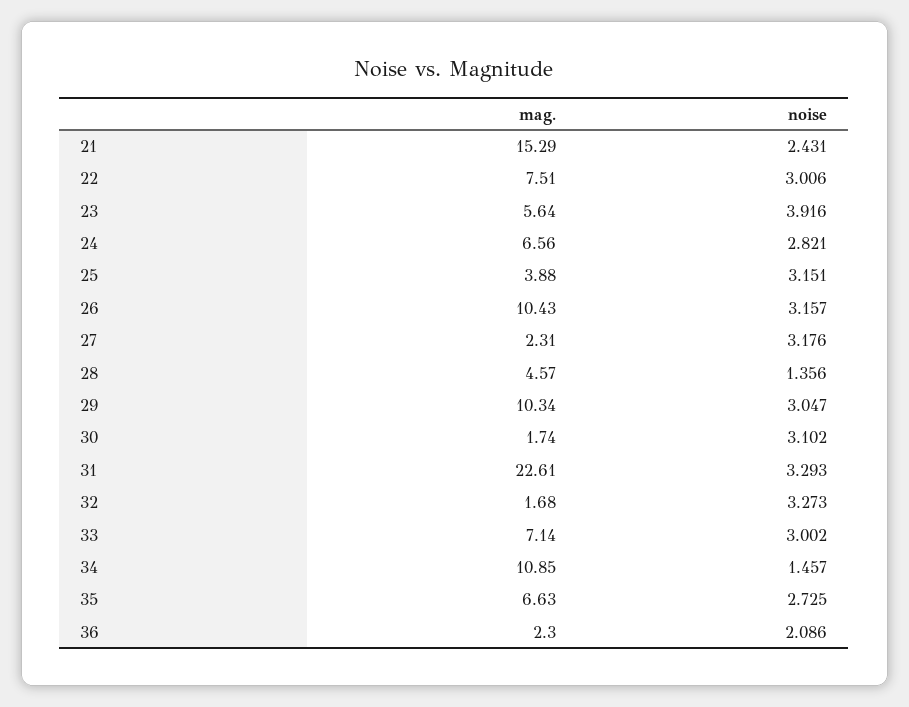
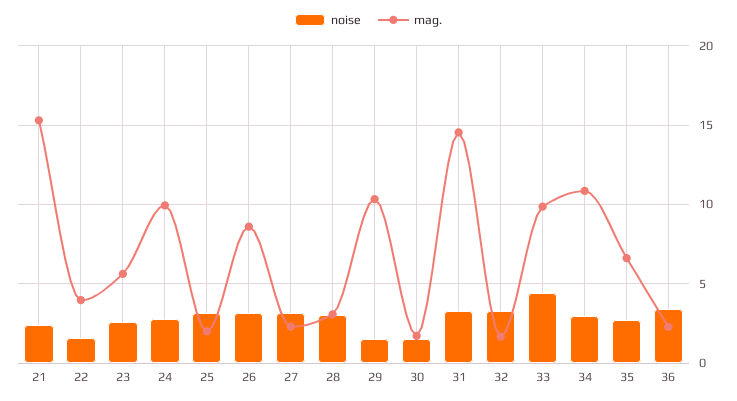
mag., 22: 7.51 -> 4
noise, 22: 3.006 -> 1.5
noise, 23: 3.916 -> 2.5
mag., 24: 6.56 -> 10
mag., 25: 3.88 -> 2
mag., 26: 10.43 -> 8.5
mag., 28: 4.57 -> 3
noise, 28: 1.356 -> 3
noise, 29: 3.047 -> 1.5
noise, 30: 3.102 -> 1.5
mag., 31: 22.61 -> 14.5
mag., 33: 7.14 -> 10
noise, 33: 3.002 -> 4.5
noise, 34: 1.457 -> 3
noise, 36: 2.086 -> 3.5

